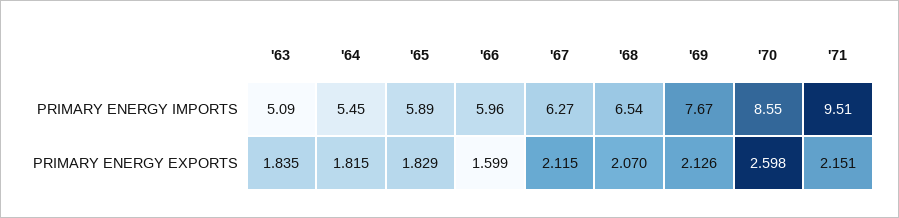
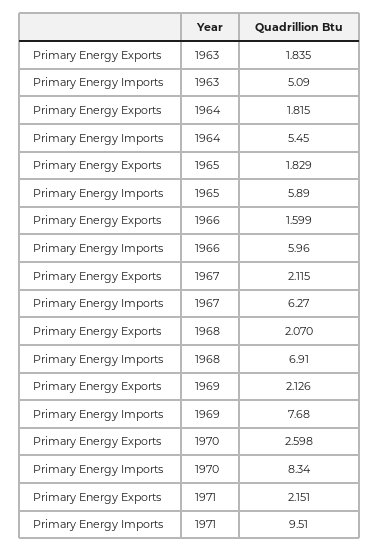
'68, PRIMARY ENERGY IMPORTS: 6.54 -> 6.91
'69, PRIMARY ENERGY IMPORTS: 7.67 -> 7.68
'70, PRIMARY ENERGY IMPORTS: 8.55 -> 8.34

